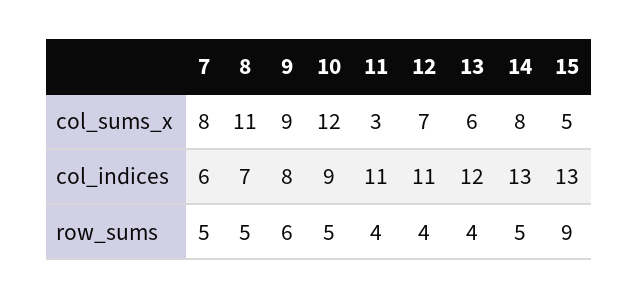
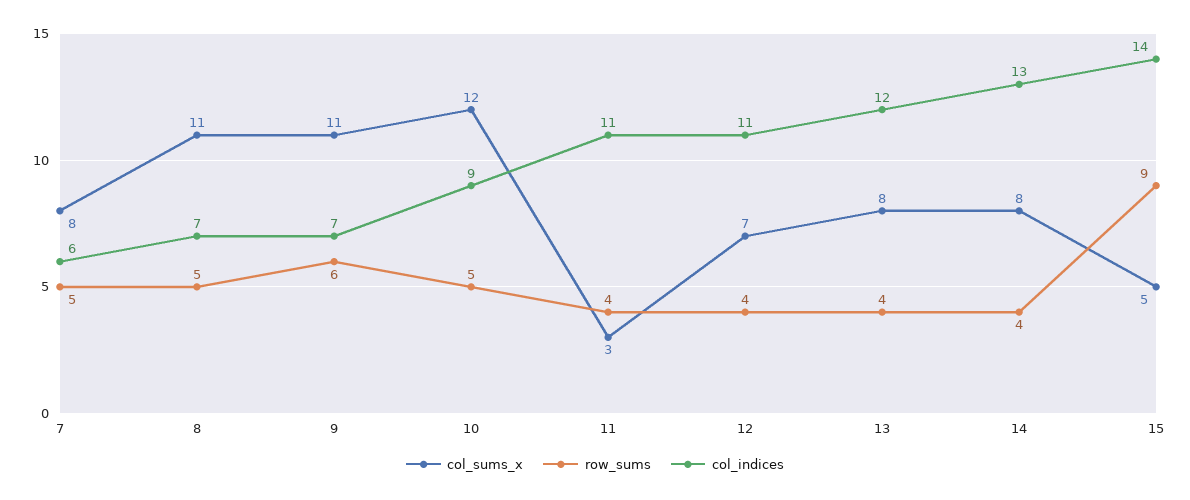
col_sums_x, 9: 9 -> 11
col_sums_x, 13: 6 -> 8
col_indices, 9: 8 -> 7
col_indices, 15: 13 -> 14
row_sums, 14: 5 -> 4

